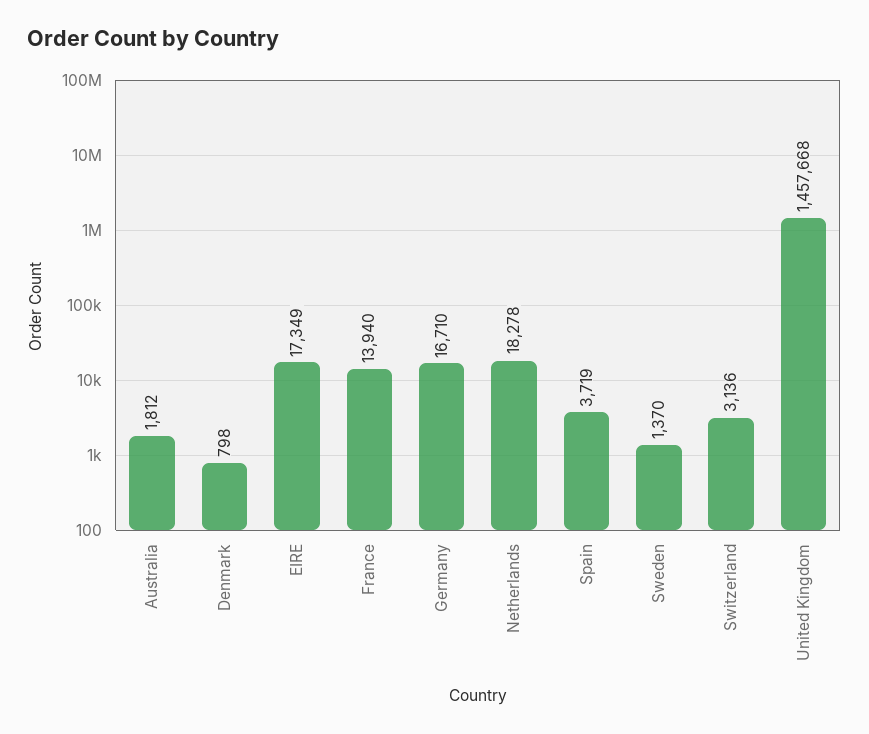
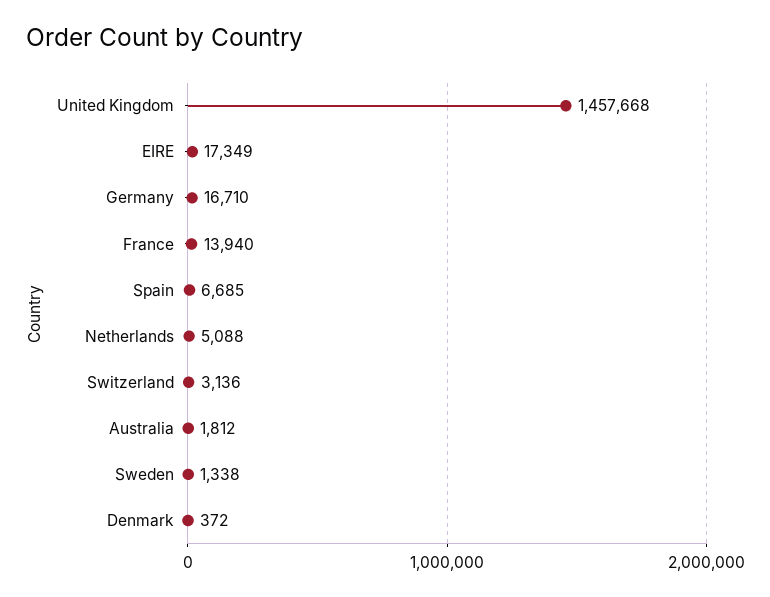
Denmark: 798 -> 372
Netherlands: 18278 -> 5088
Spain: 3719 -> 6685
Sweden: 1370 -> 1338

